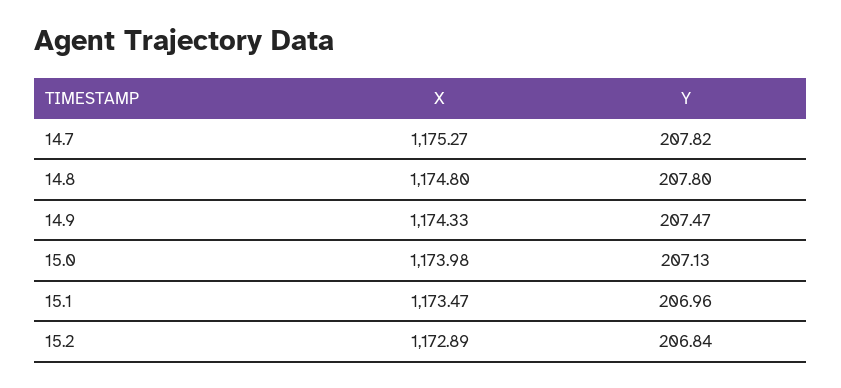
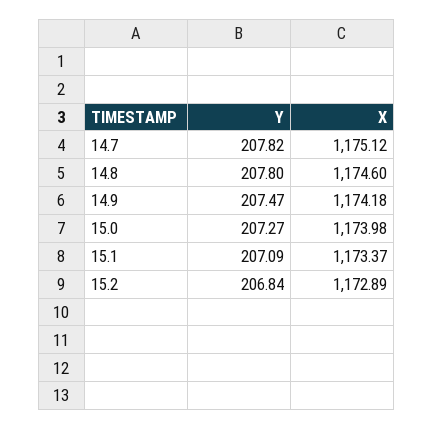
X, 14.7: 1175.27 -> 1175.12
X, 14.8: 1174.8 -> 1174.6
X, 14.9: 1174.33 -> 1174.18
Y, 15.0: 207.13 -> 207.27
X, 15.1: 1173.47 -> 1173.37
Y, 15.1: 206.96 -> 207.09

